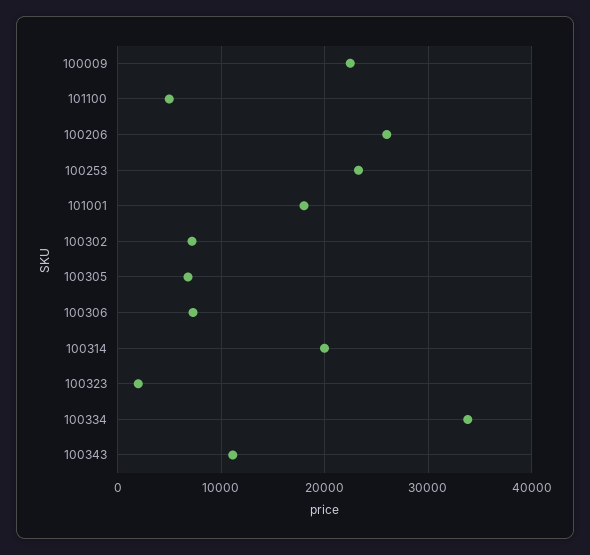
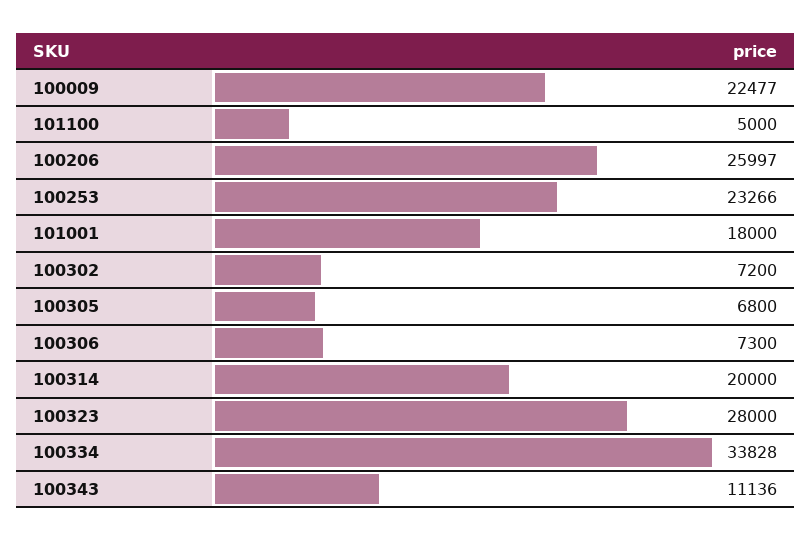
100323: 2000 -> 28000

